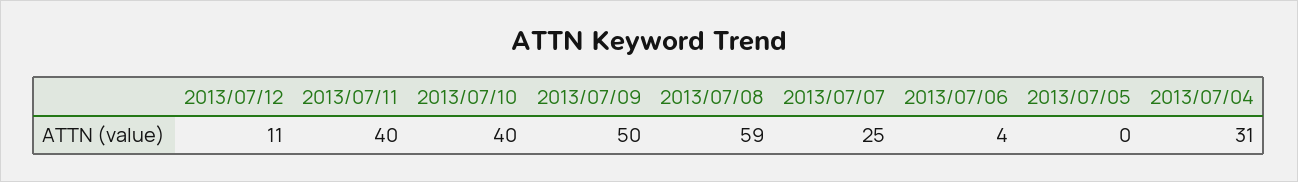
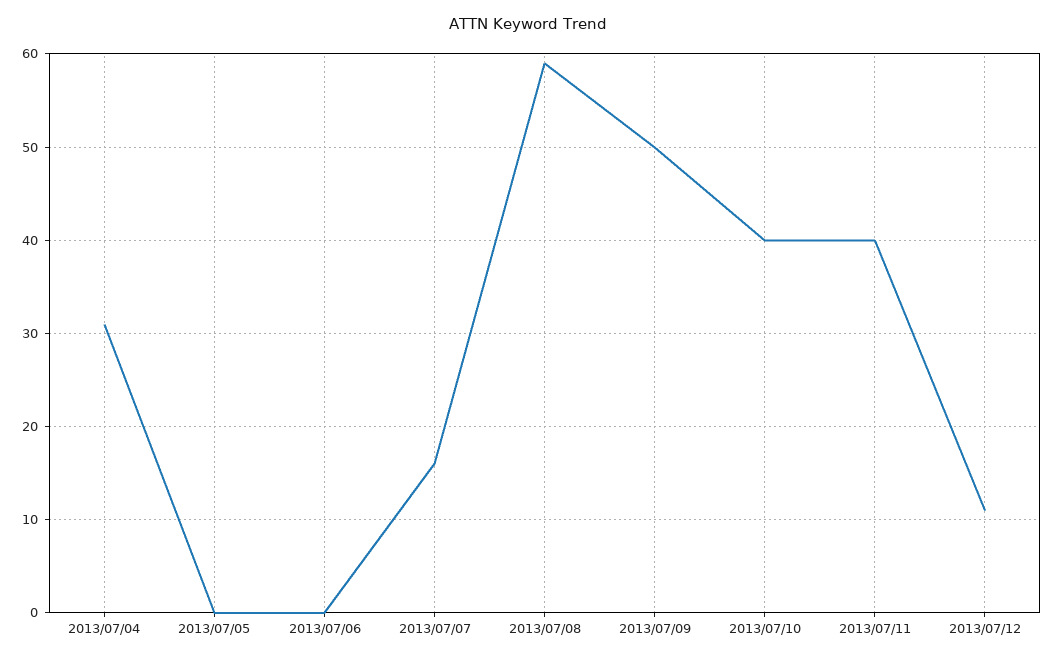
2013/07/07: 25 -> 16
2013/07/06: 4 -> 0

